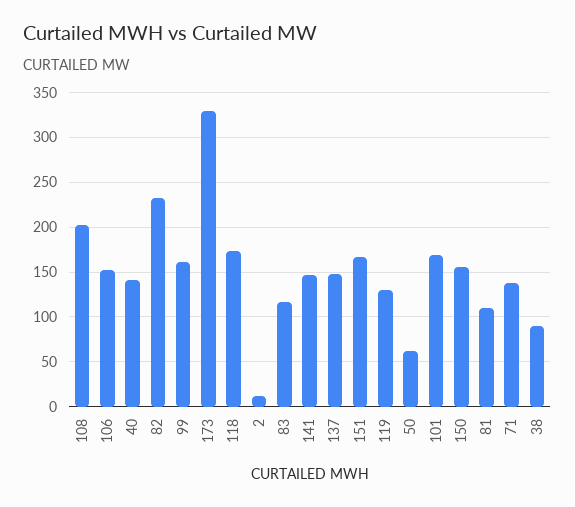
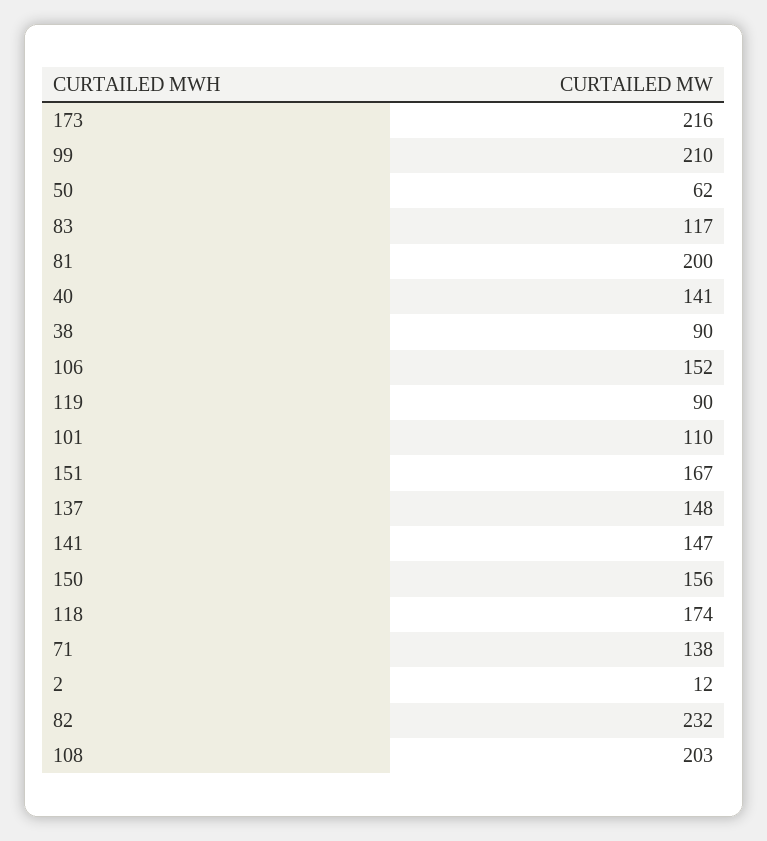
99: 160 -> 210
173: 330 -> 216
119: 130 -> 90
101: 170 -> 110
81: 110 -> 200

